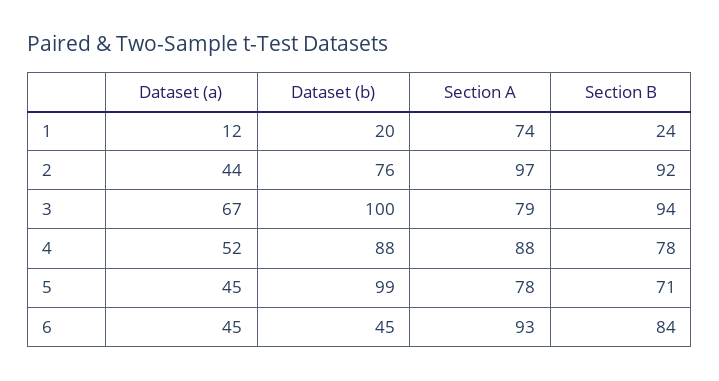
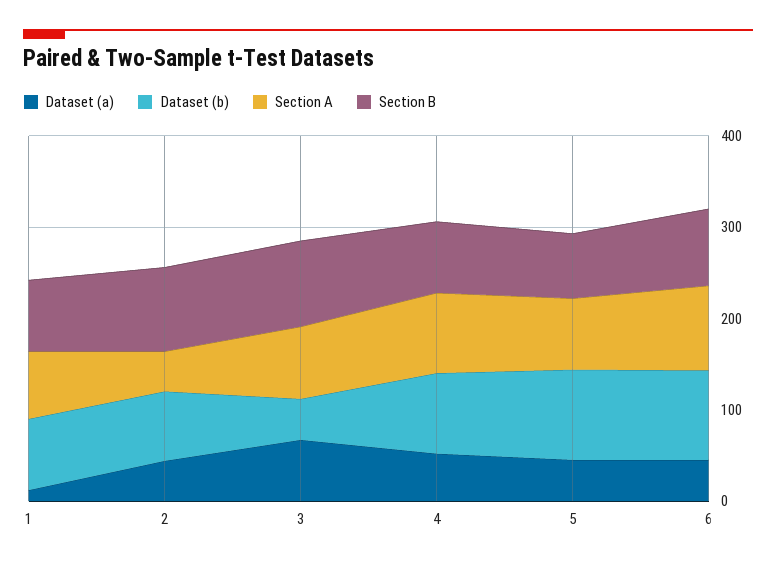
Dataset (b), 1: 20 -> 80
Section B, 1: 24 -> 80
Section A, 2: 97 -> 40
Dataset (b), 3: 100 -> 40
Dataset (b), 6: 45 -> 100

